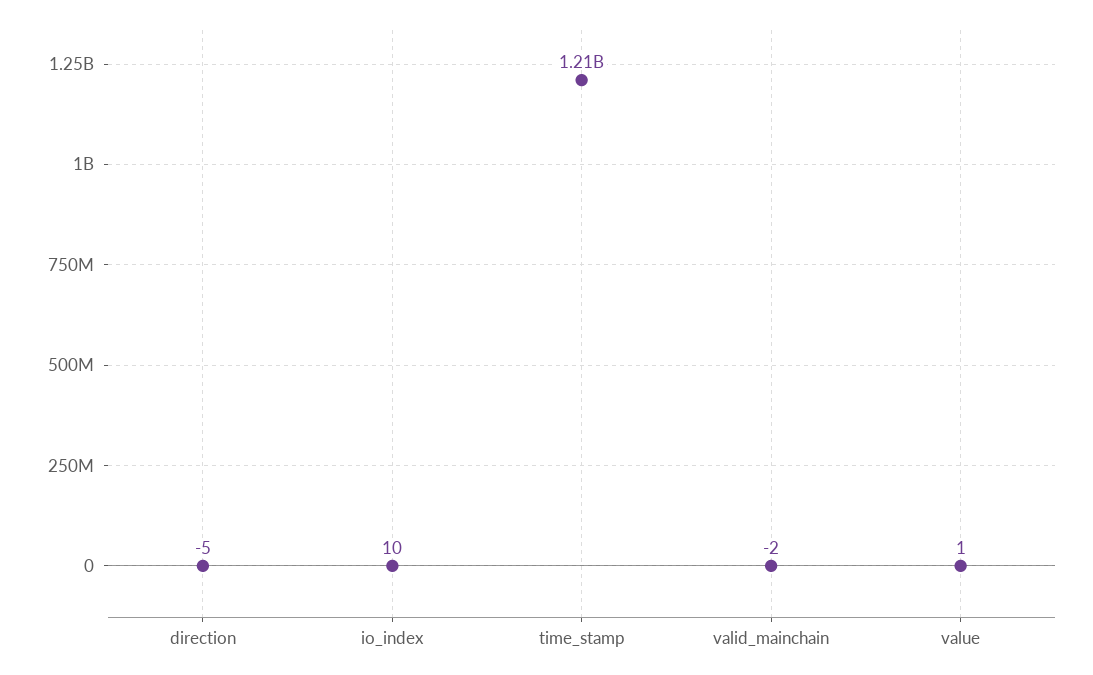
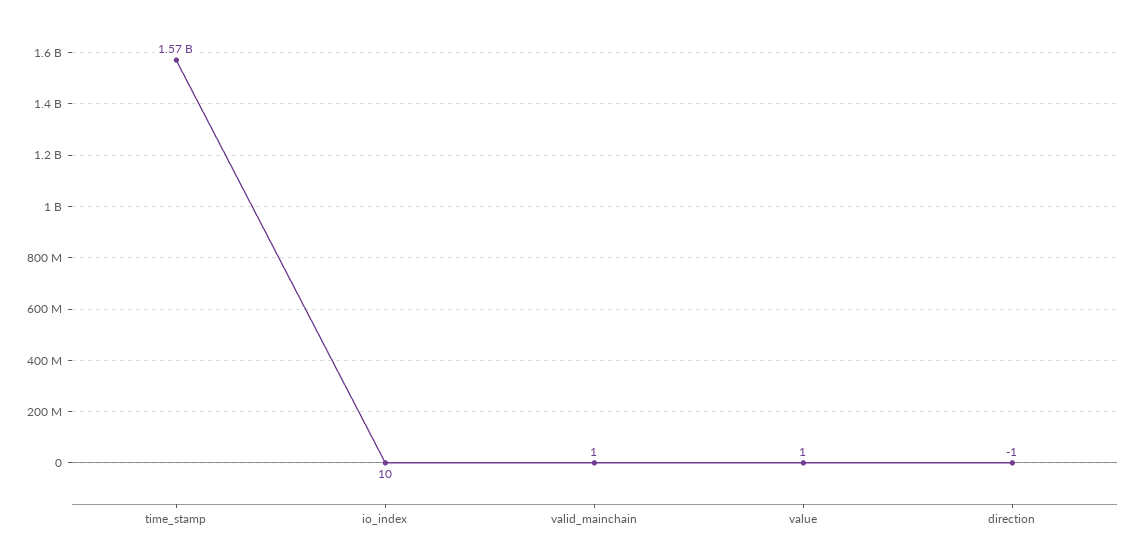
direction: -5 -> -1
time_stamp: 1210000000 -> 1570000000
valid_mainchain: -2 -> 1

